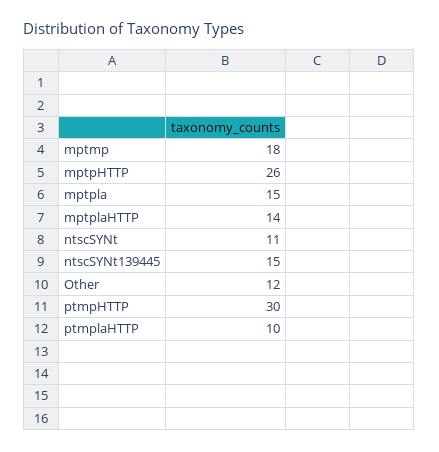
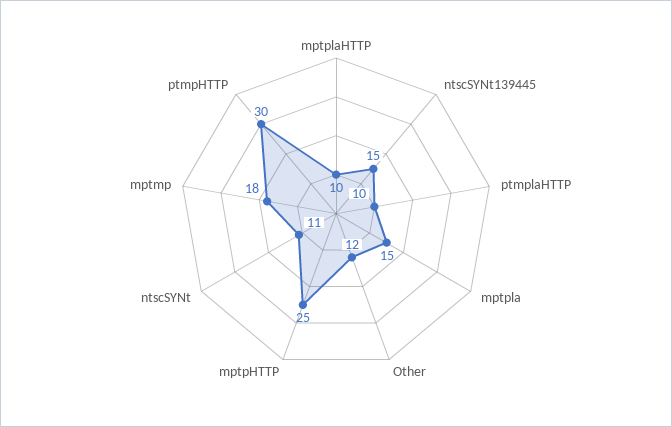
mptpHTTP: 26 -> 25
mptplaHTTP: 14 -> 10

